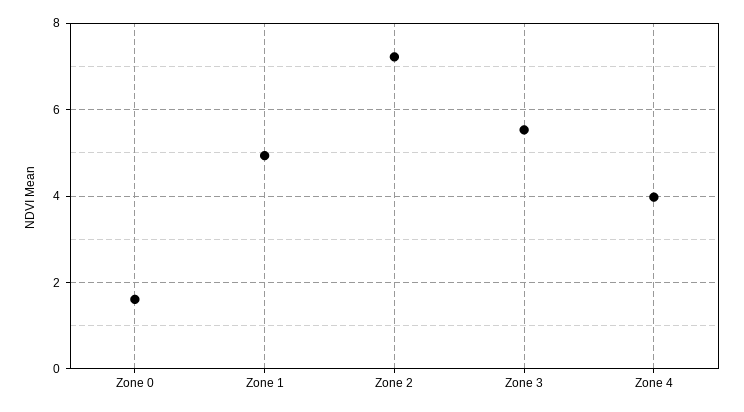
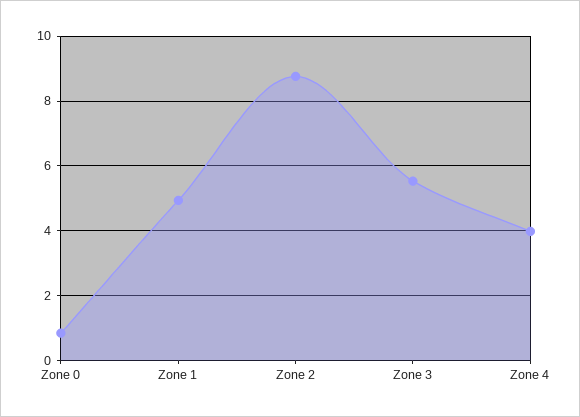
Zone 0: 1.6 -> 0.8
Zone 2: 7.2 -> 8.8

